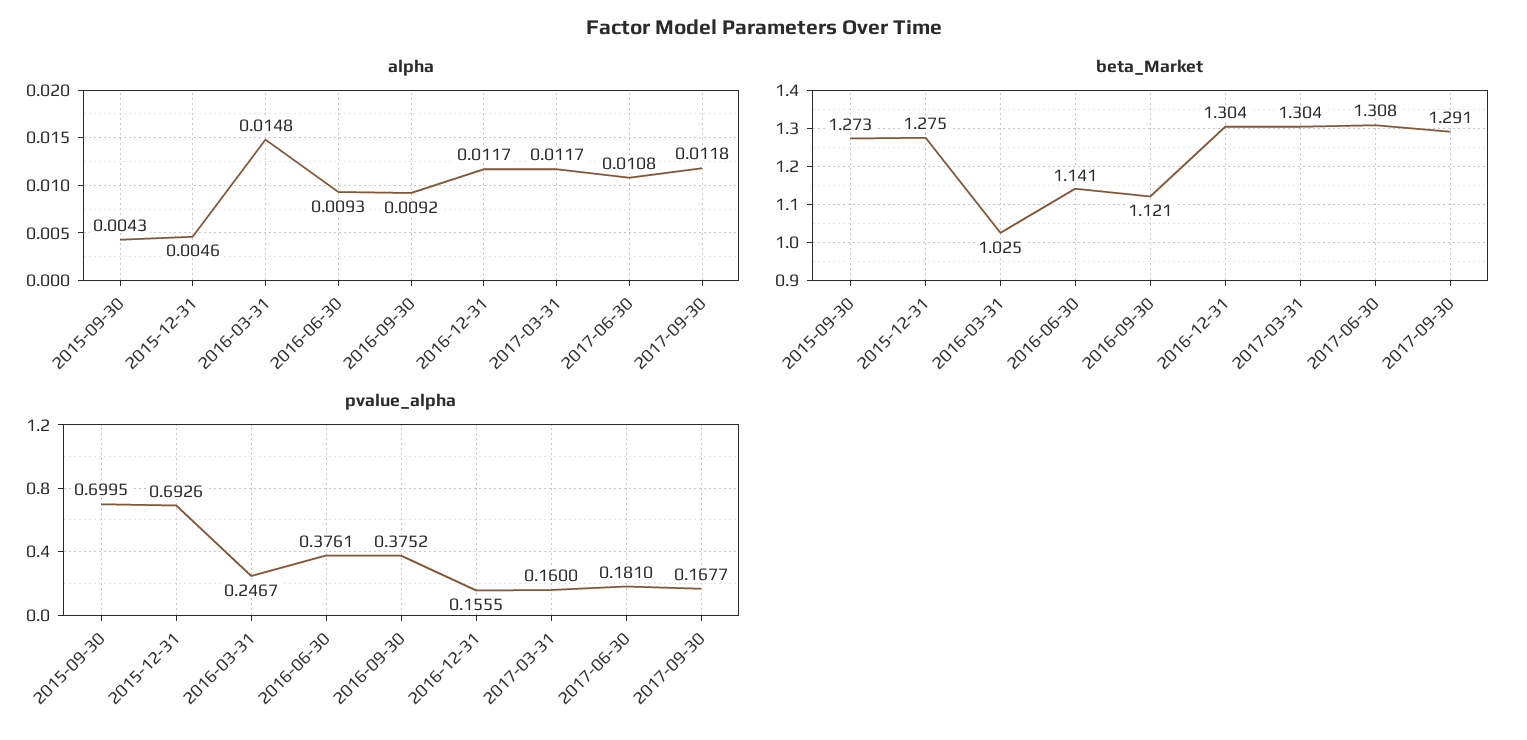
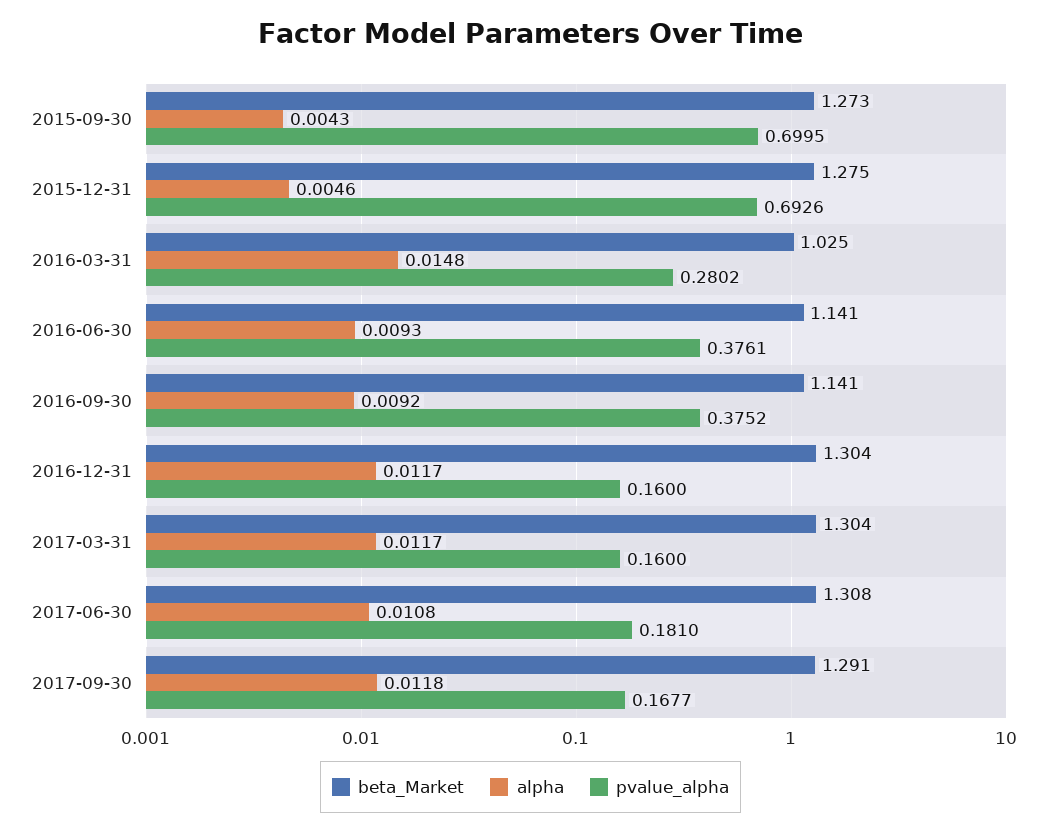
beta_Market, 2016-09-30: 1.121 -> 1.141
pvalue_alpha, 2016-03-31: 0.2467 -> 0.2802
pvalue_alpha, 2016-12-31: 0.1555 -> 0.16

